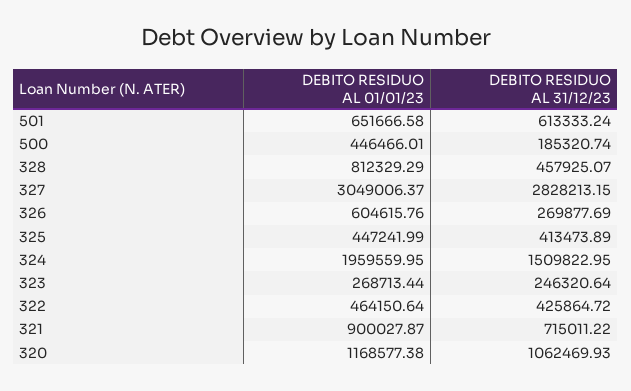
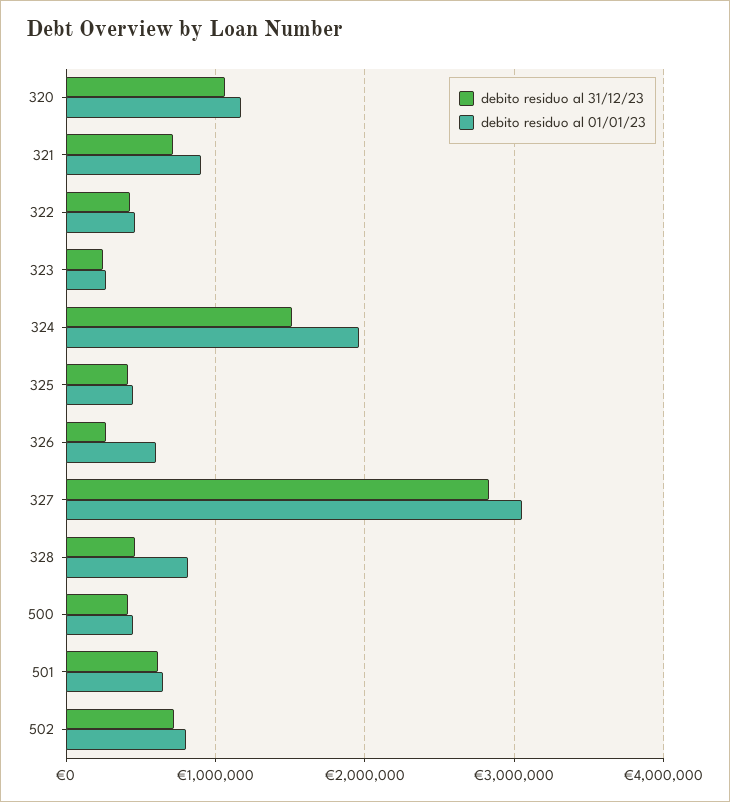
DEBITO RESIDUO AL 31/12/23, 500: 185320.74 -> 400000
DEBITO RESIDUO AL 31/12/23, 502: none -> 700000
DEBITO RESIDUO AL 01/01/23, 502: none -> 800000

